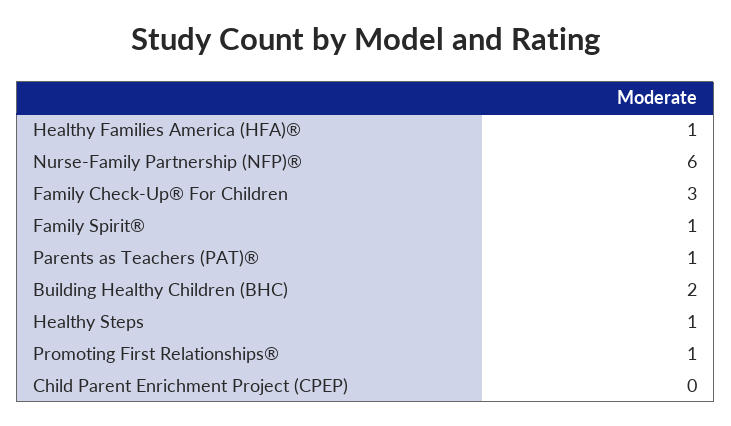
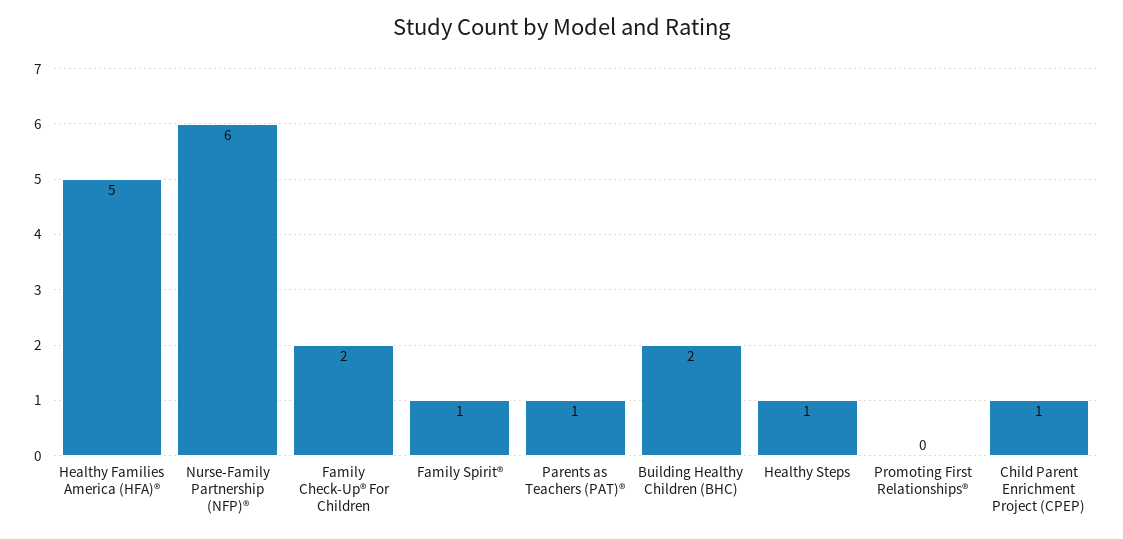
Healthy Families America (HFA)®: 1 -> 5
Family Check-Up® For Children: 3 -> 2
Promoting First Relationships®: 1 -> 0
Child Parent Enrichment Project (CPEP): 0 -> 1

